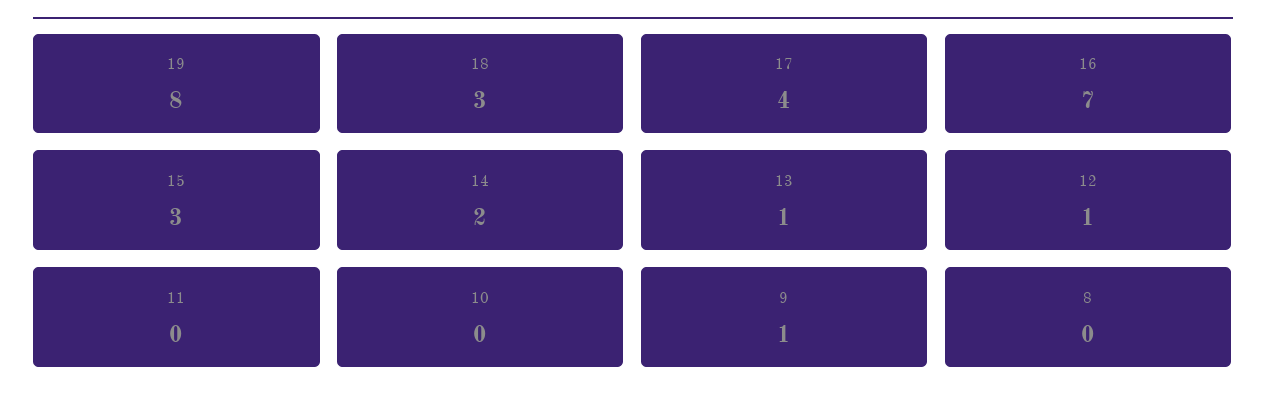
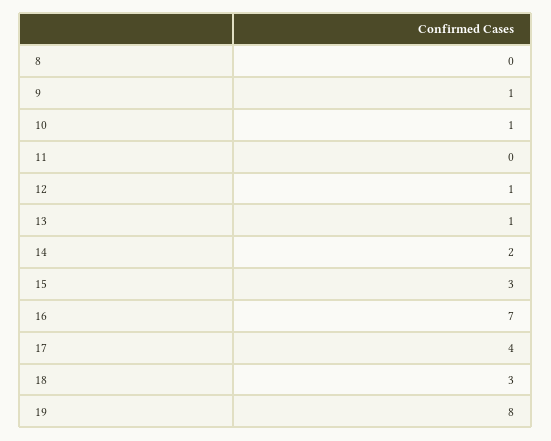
10: 0 -> 1

